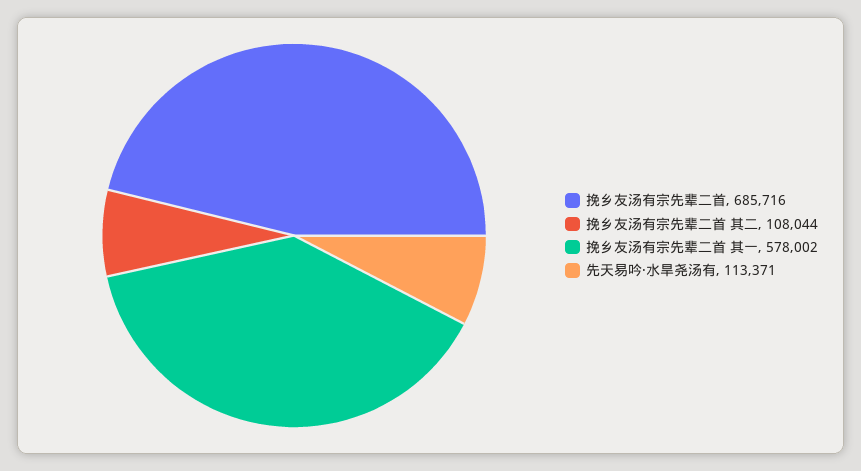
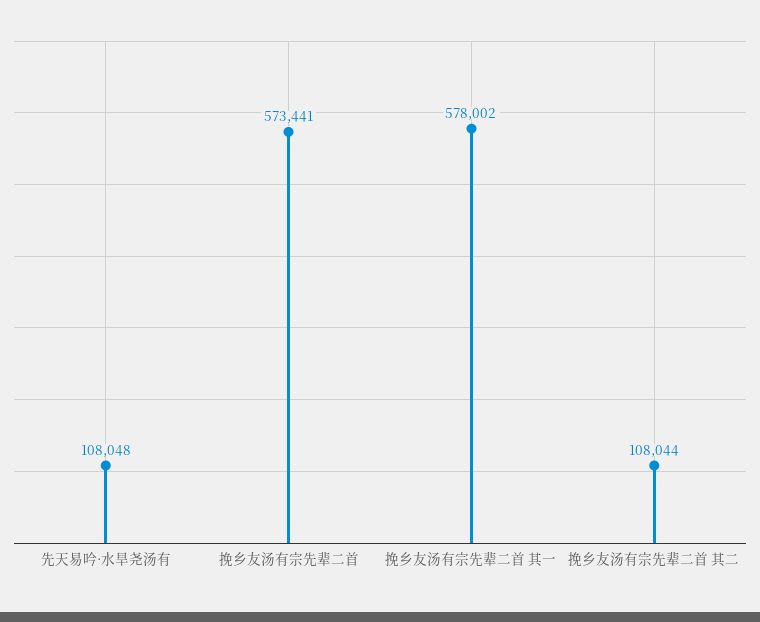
挽乡友汤有宗先辈二首: 685716 -> 573441
先天易吟·水旱尧汤有: 113371 -> 108048

